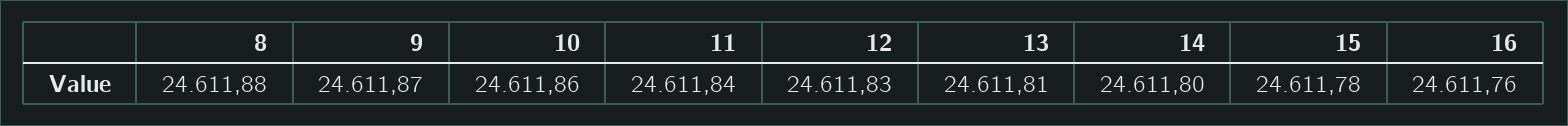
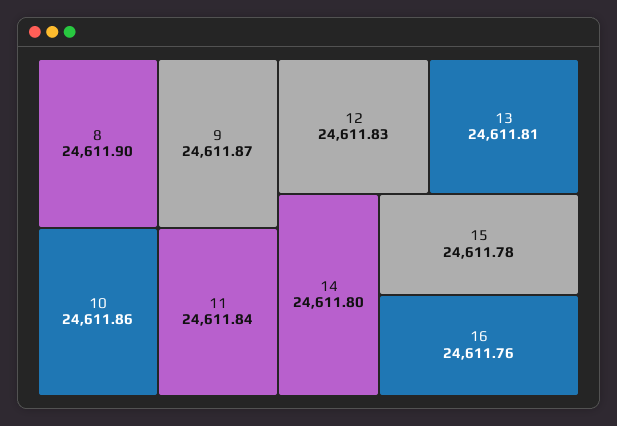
8: 24611.88 -> 24611.9

